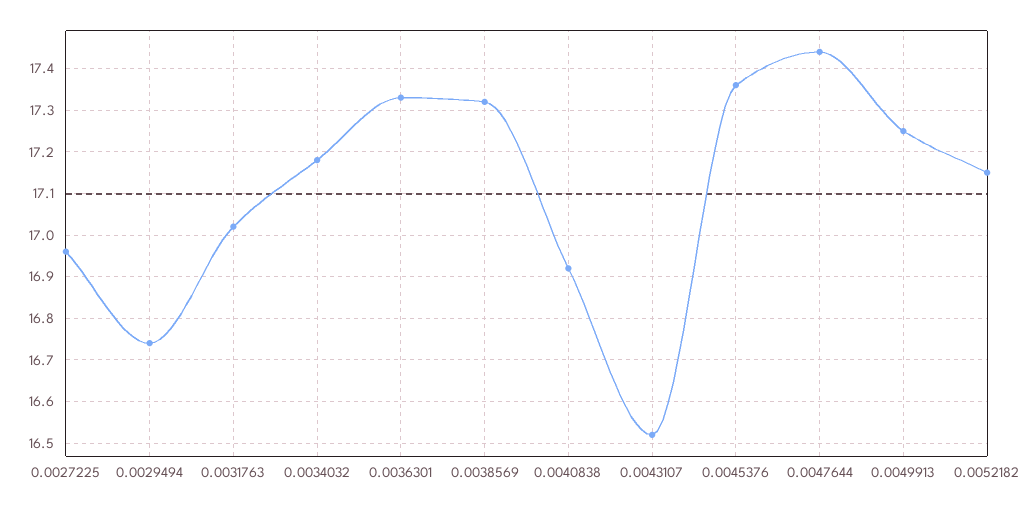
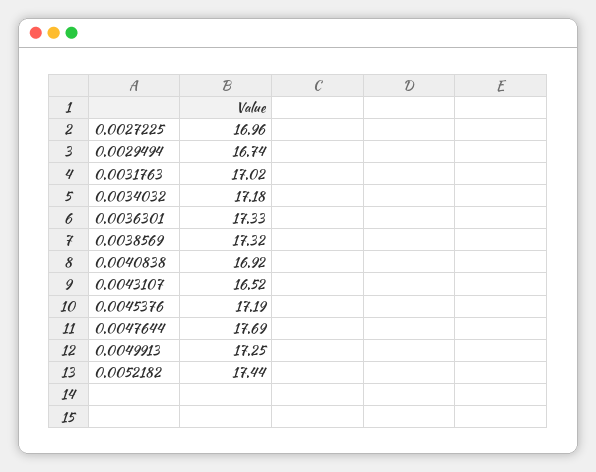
0.0045376: 17.35 -> 17.19
0.0047644: 17.45 -> 17.69
0.0052182: 17.15 -> 17.44

